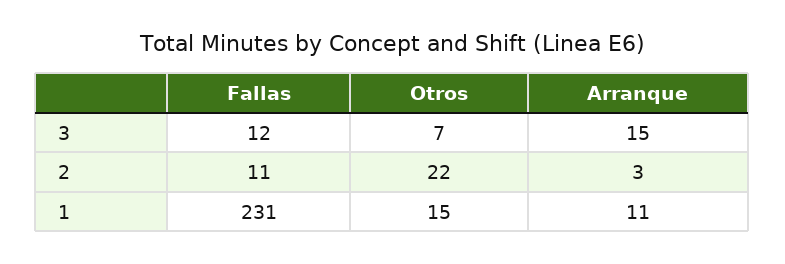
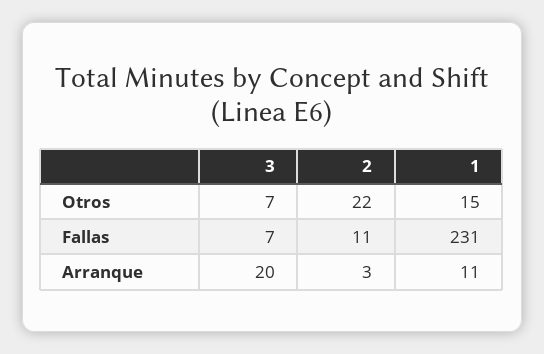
Fallas, 3: 12 -> 7
Arranque, 3: 15 -> 20

